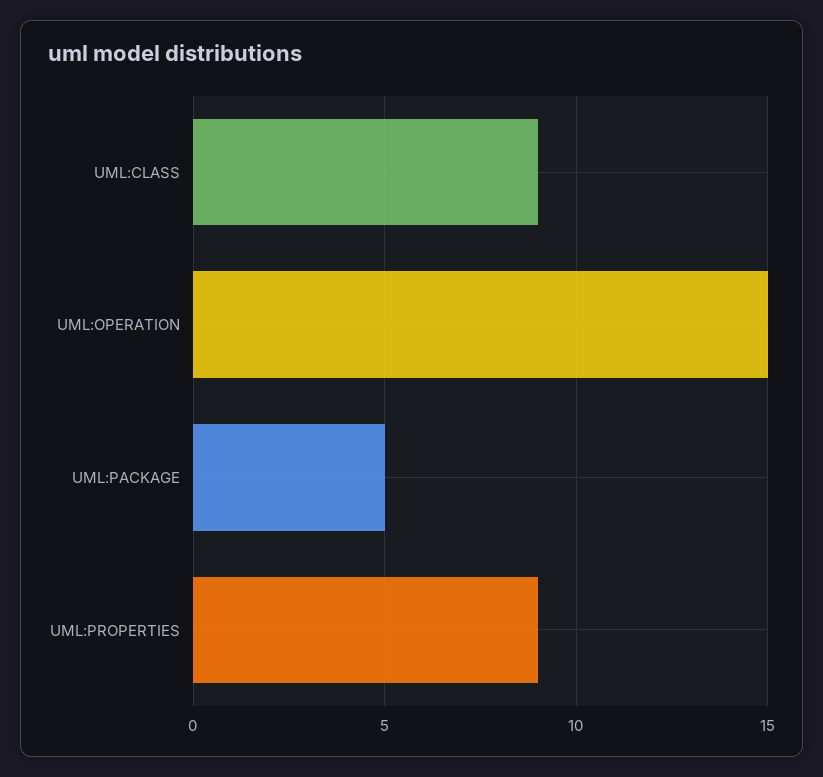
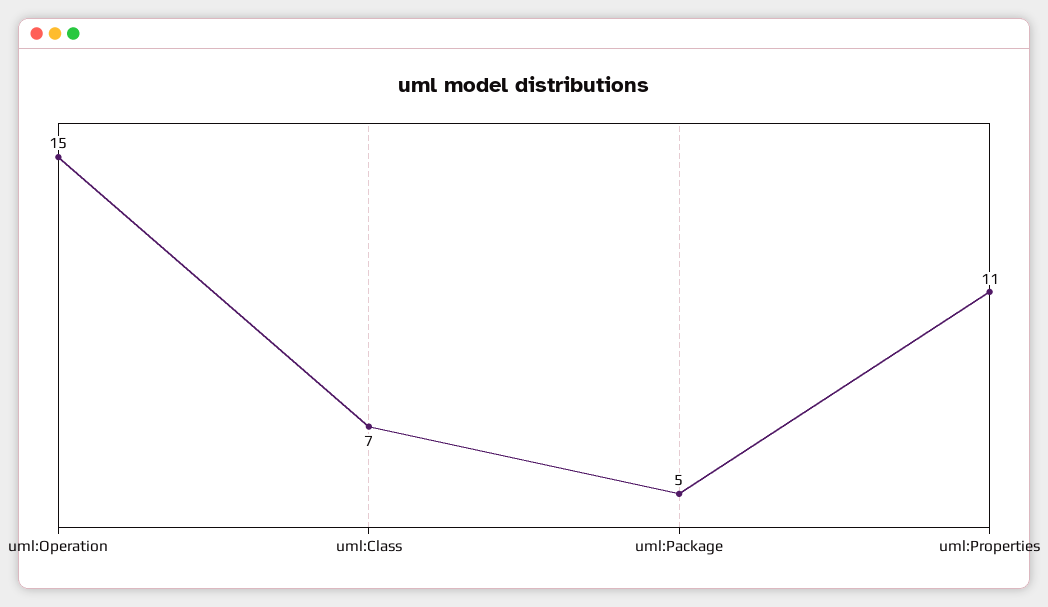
UML:CLASS: 9 -> 7
UML:PROPERTIES: 9 -> 11

